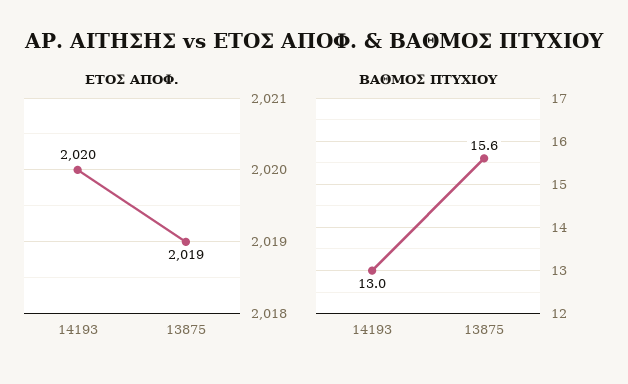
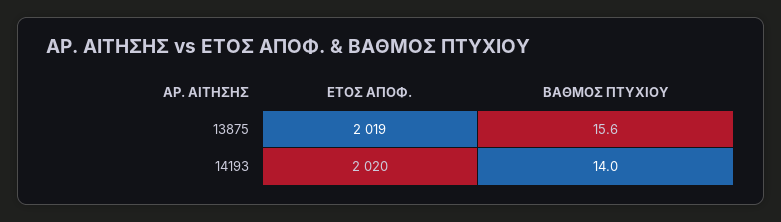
ΒΑΘΜΟΣ ΠΤΥΧΙΟΥ, 14193: 13 -> 14

